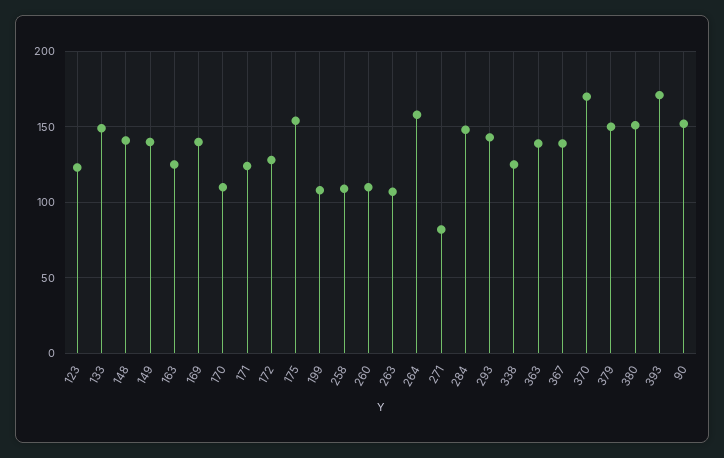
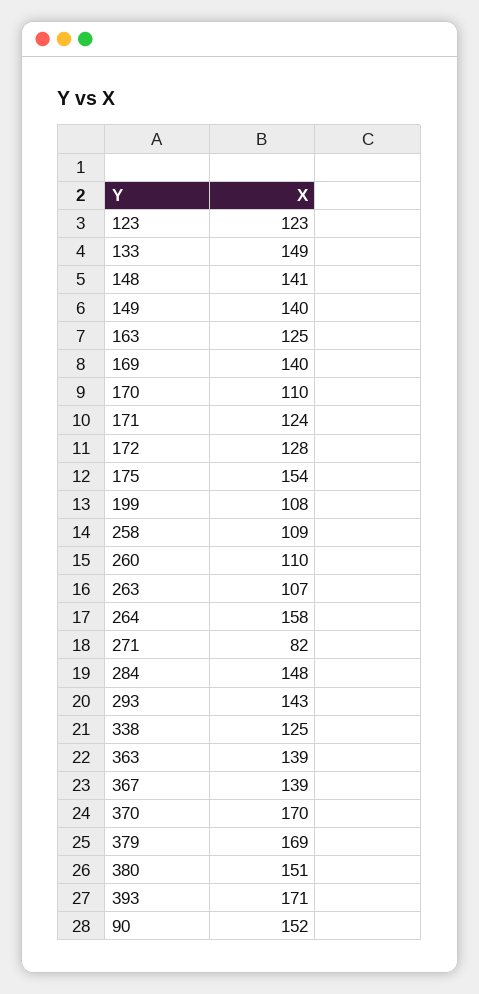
379: 150 -> 169

